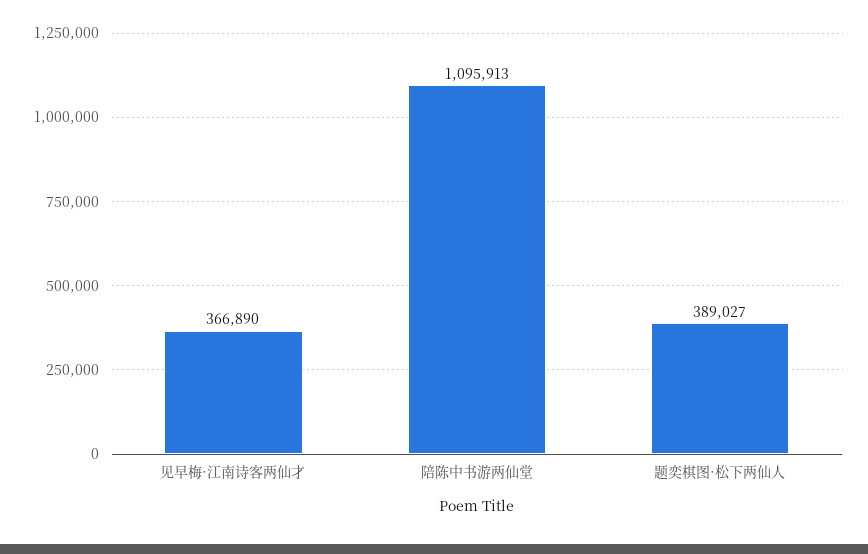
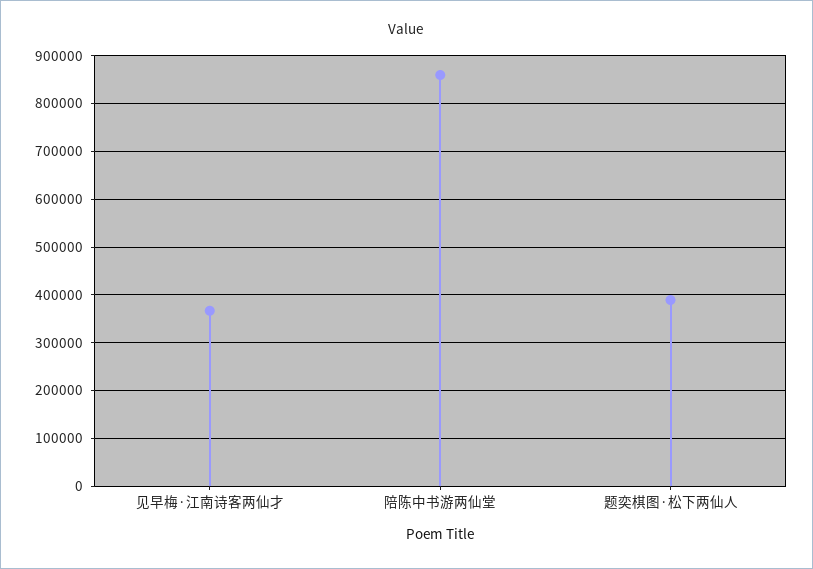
陪陈中书游两仙堂: 1095913 -> 860000

